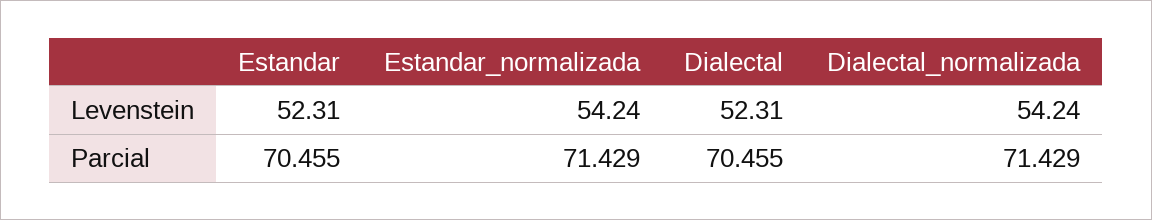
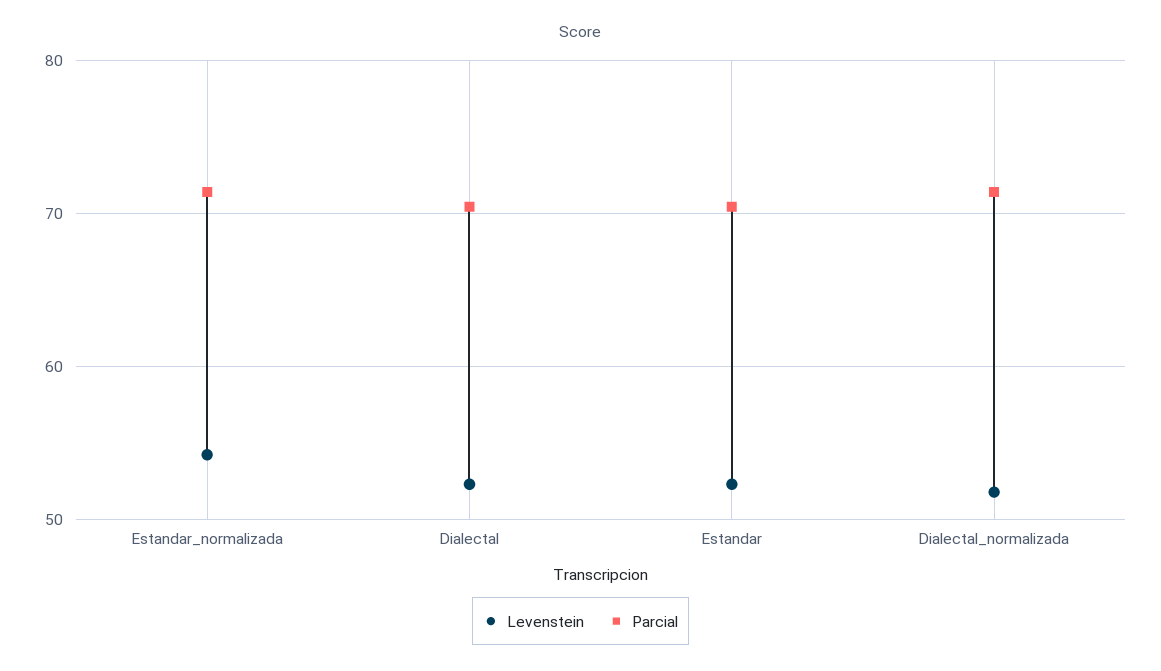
Levenstein, Dialectal_normalizada: 54.24 -> 52

